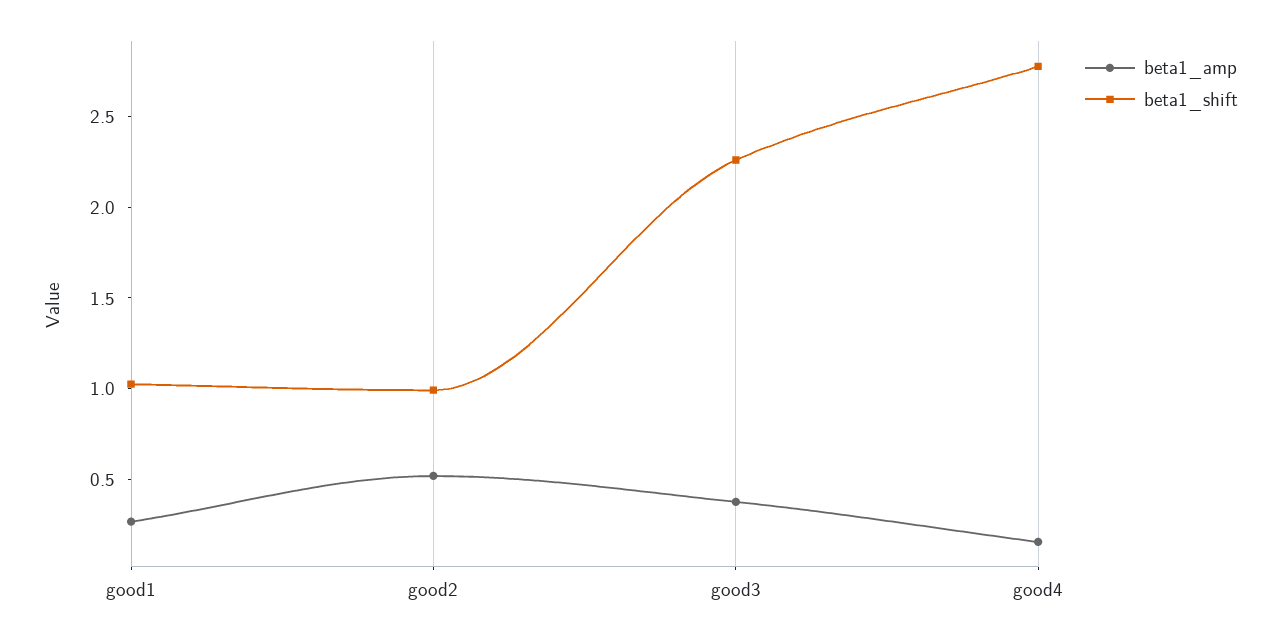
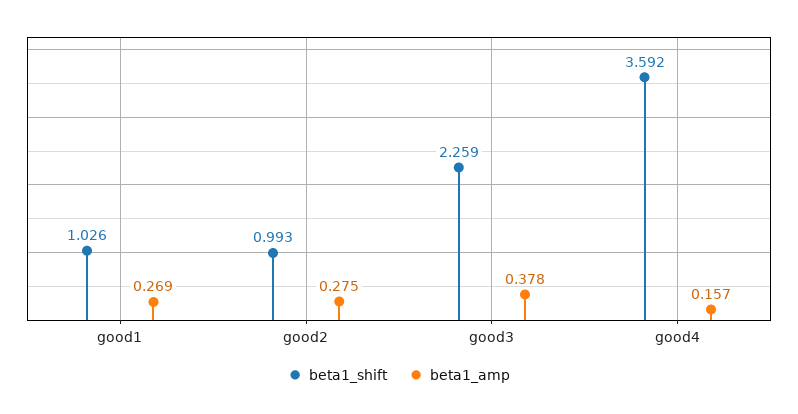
beta1_amp, good2: 0.5 -> 0.275
beta1_shift, good4: 2.8 -> 3.592

